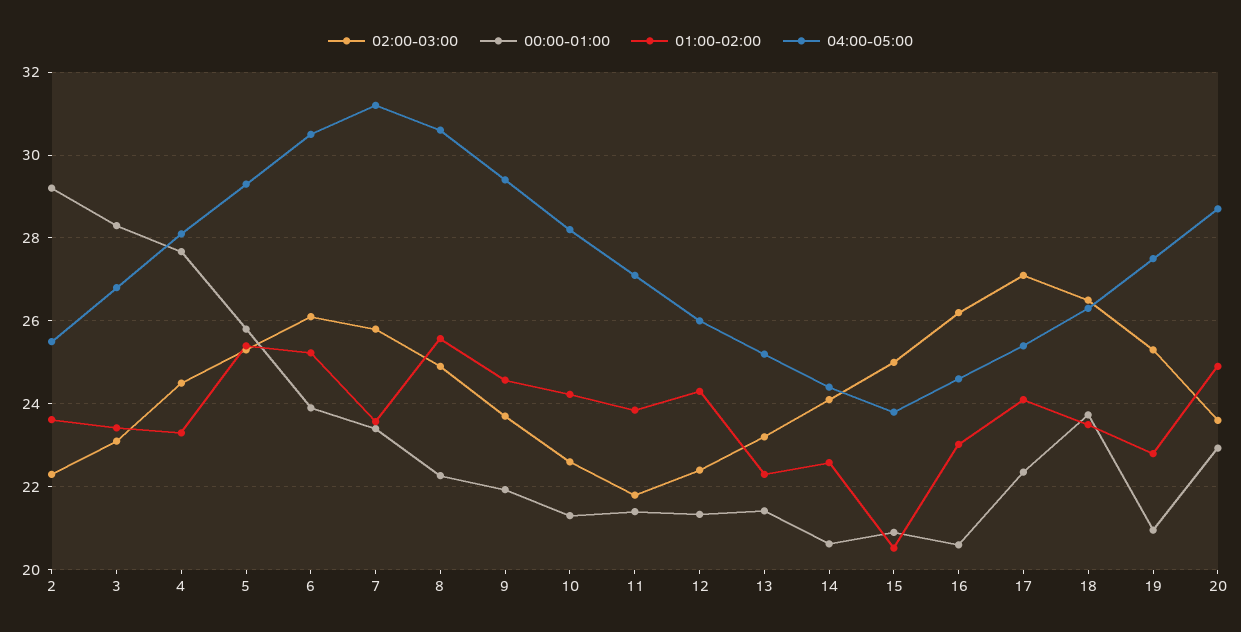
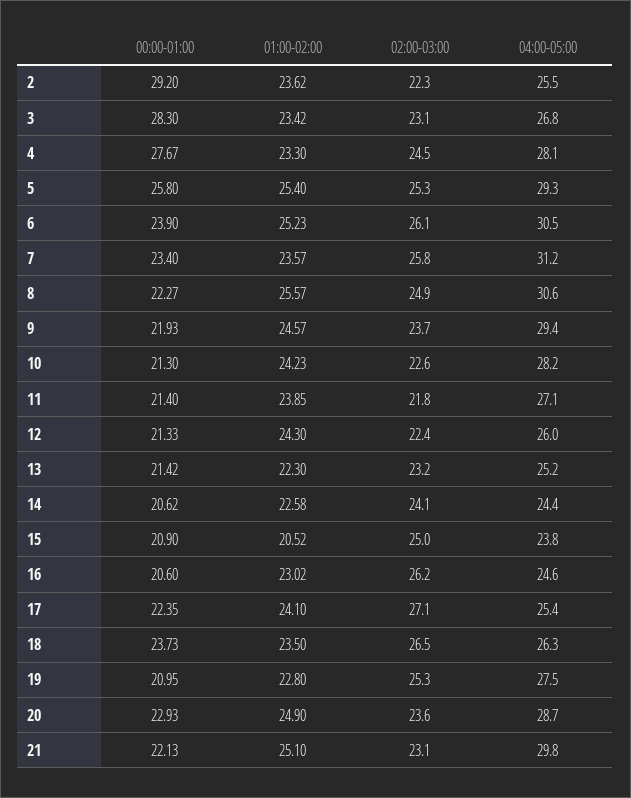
00:00-01:00, 21: none -> 22.13
01:00-02:00, 21: none -> 25.1
02:00-03:00, 21: none -> 23.1
04:00-05:00, 21: none -> 29.8

